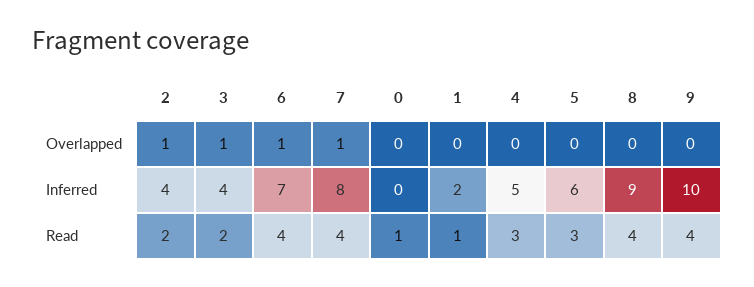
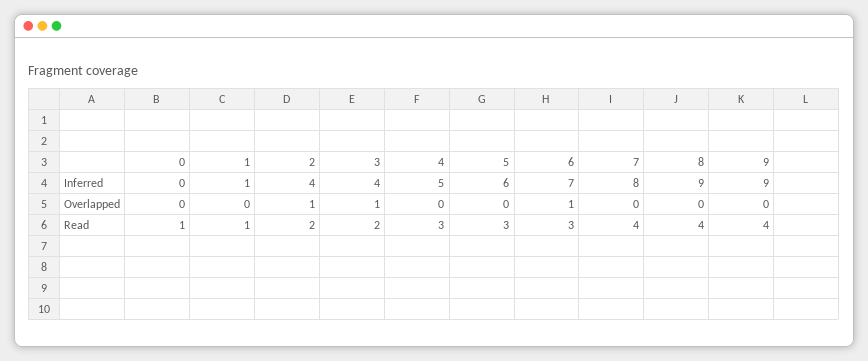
7, Overlapped: 1 -> 0
1, Inferred: 2 -> 1
9, Inferred: 10 -> 9
6, Read: 4 -> 3

